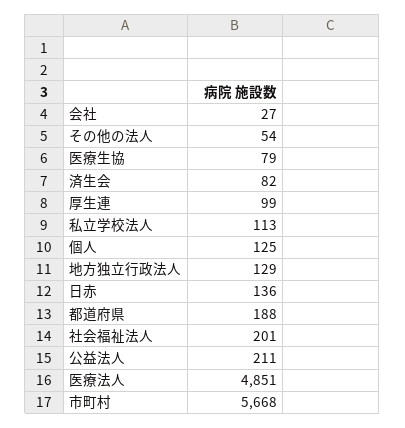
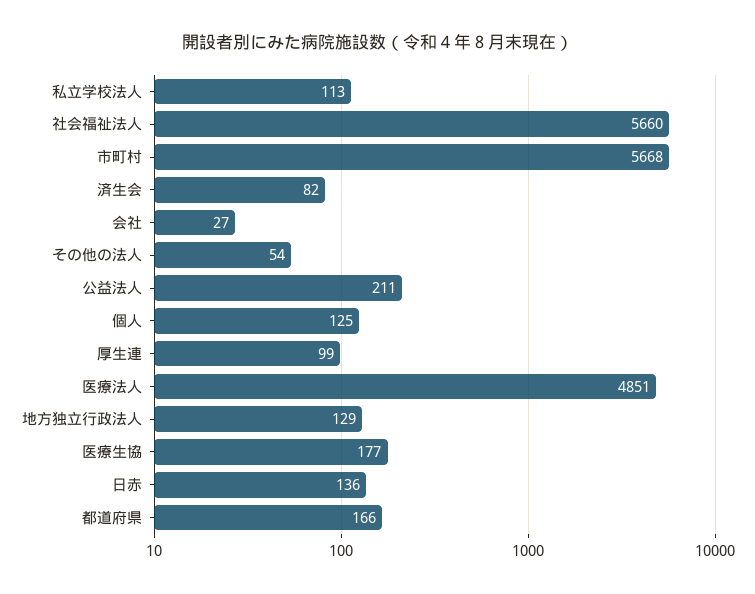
医療生協: 79 -> 177
都道府県: 188 -> 166
社会福祉法人: 201 -> 5660

